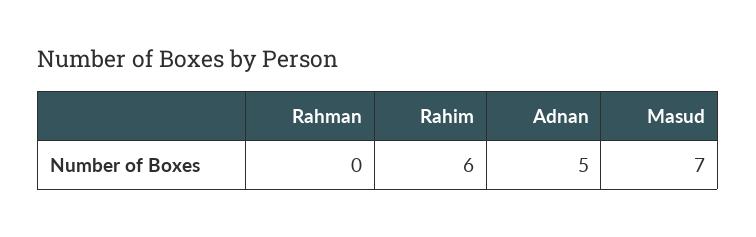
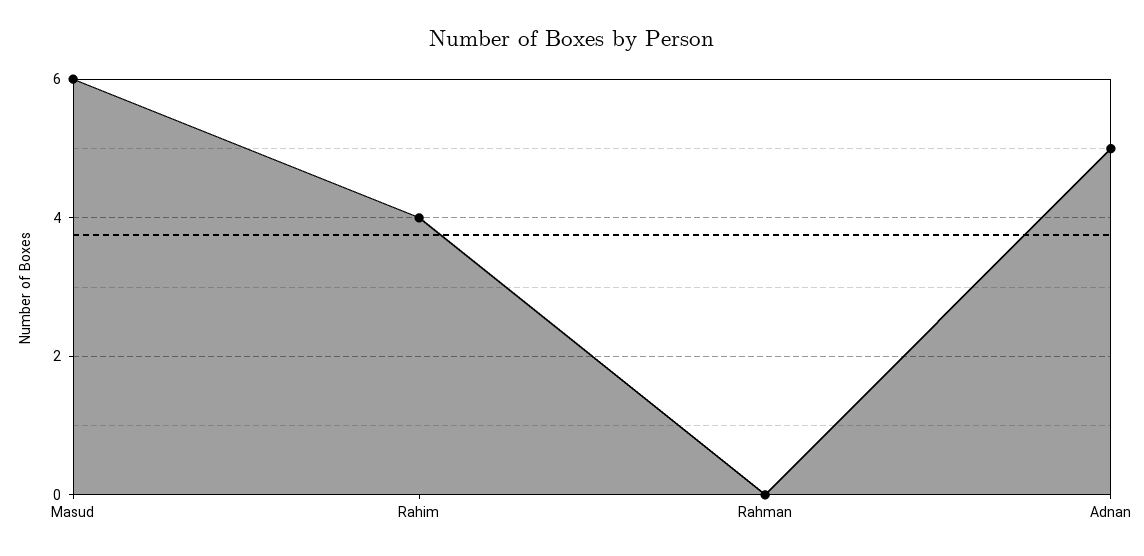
Rahim: 6 -> 4
Masud: 7 -> 6

